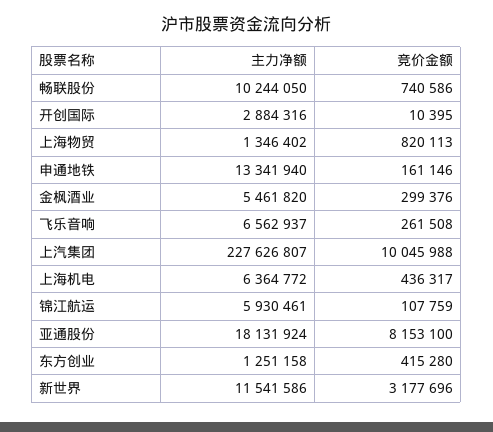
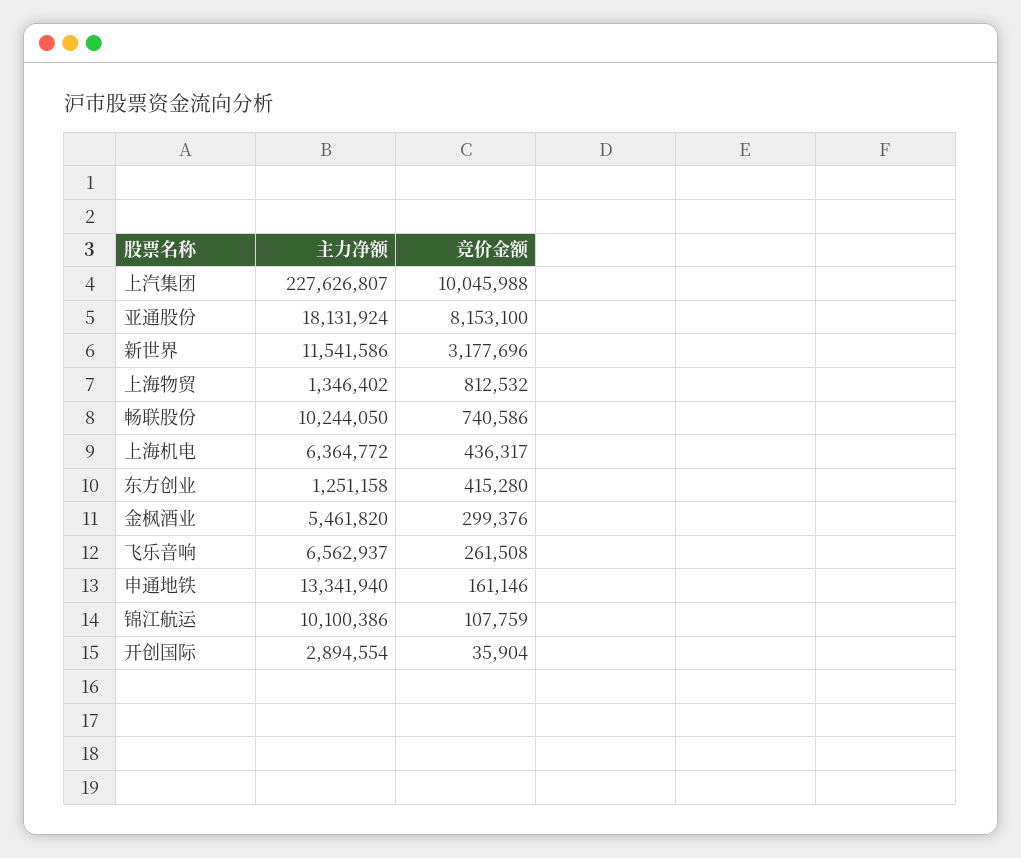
主力净额, 开创国际: 2884316 -> 2894554
竞价金额, 开创国际: 10395 -> 35904
竞价金额, 上海物贸: 820113 -> 812532
主力净额, 锦江航运: 5930461 -> 10100386

